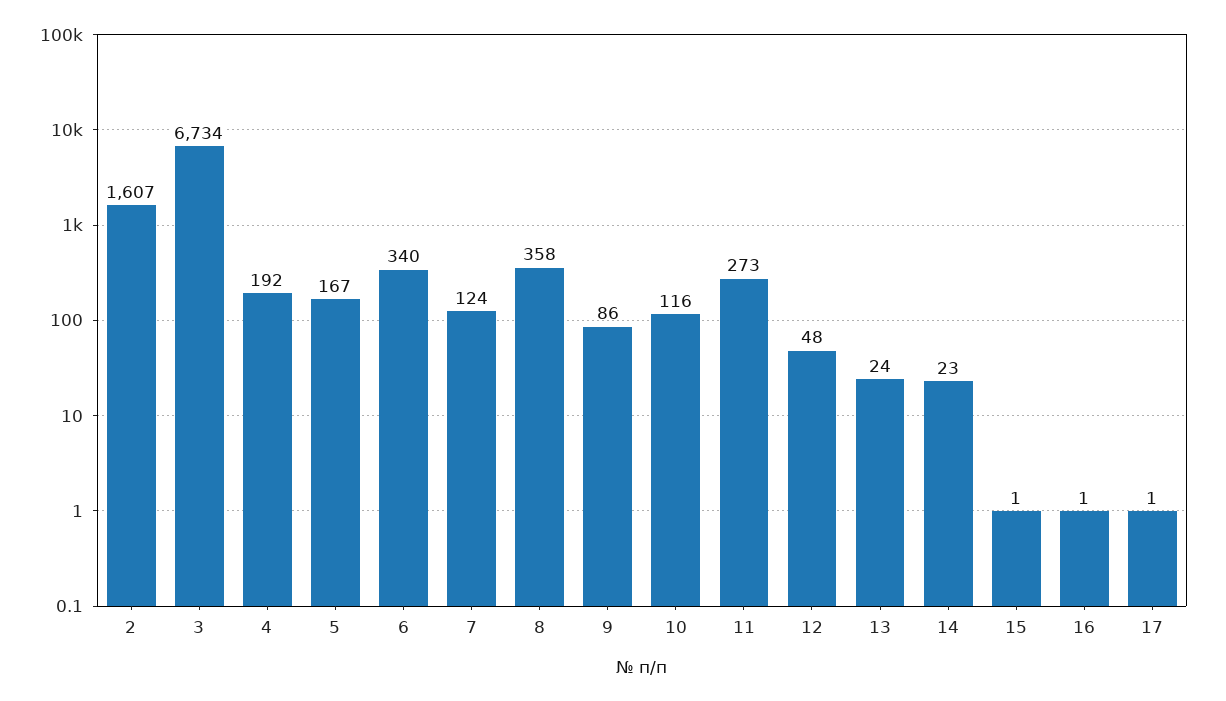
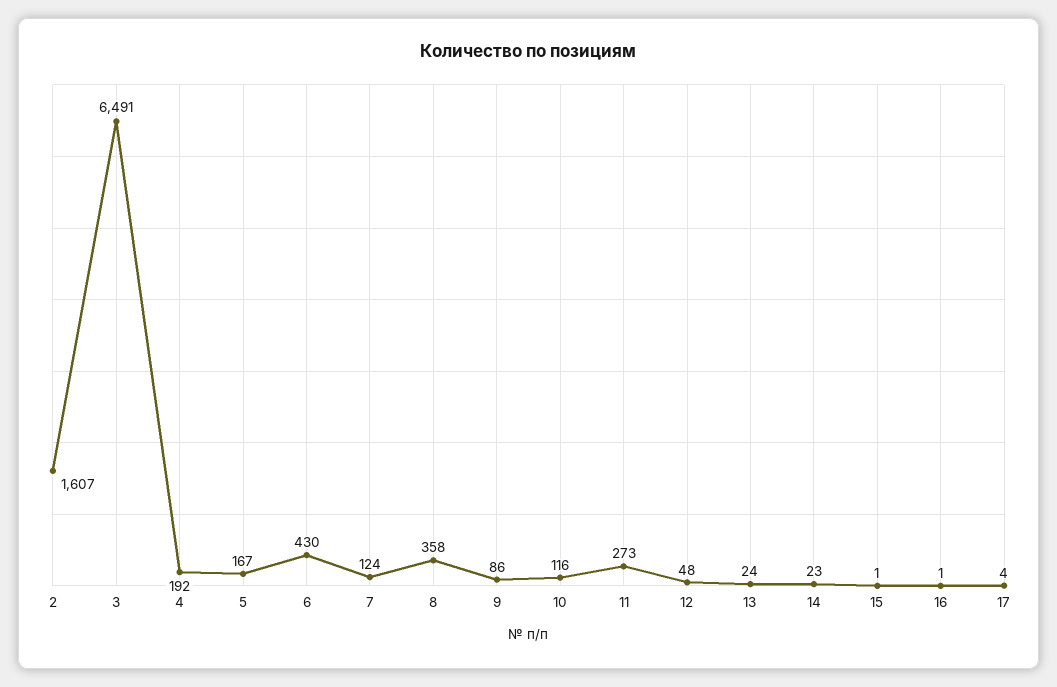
3: 6734 -> 6491
6: 340 -> 430
17: 1 -> 4

